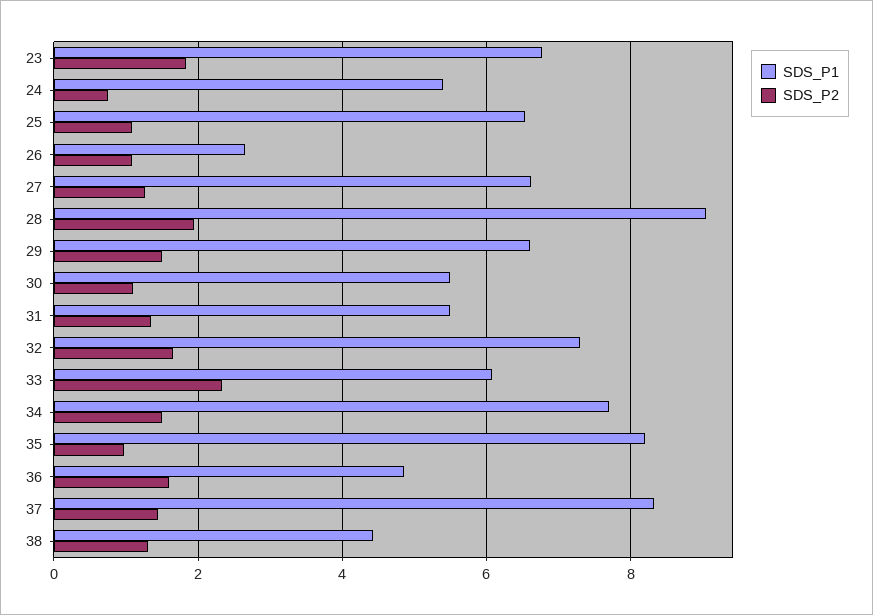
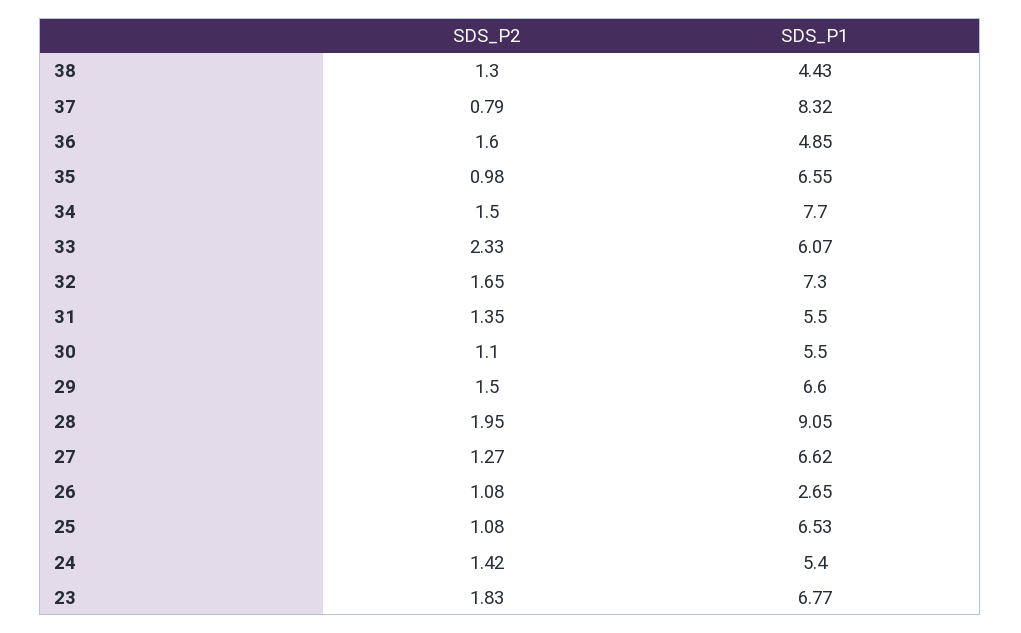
SDS_P2, 24: 0.8 -> 1.42
SDS_P1, 35: 8.2 -> 6.55
SDS_P2, 37: 1.4 -> 0.79

